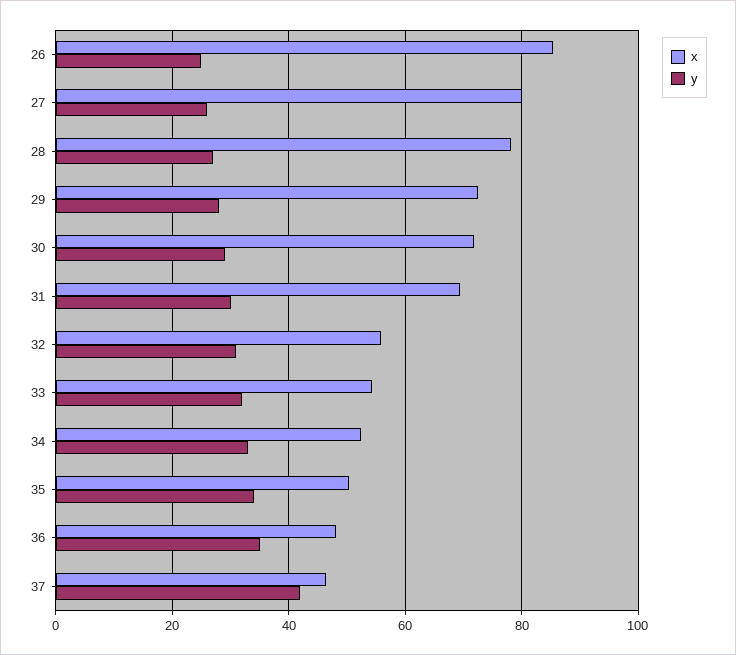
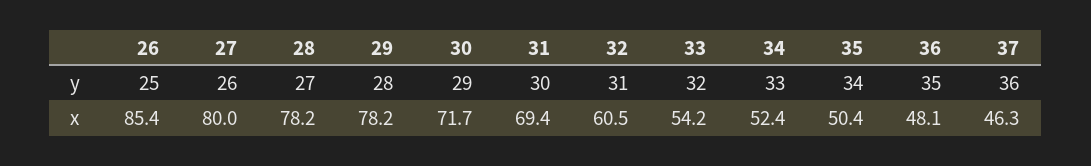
x, 29: 72 -> 78.2
x, 32: 56 -> 60.5
y, 37: 42 -> 36

